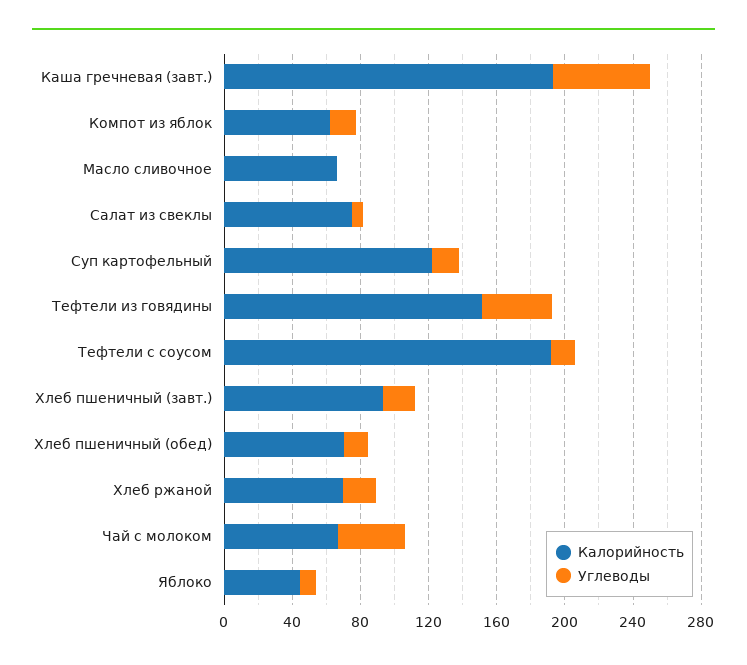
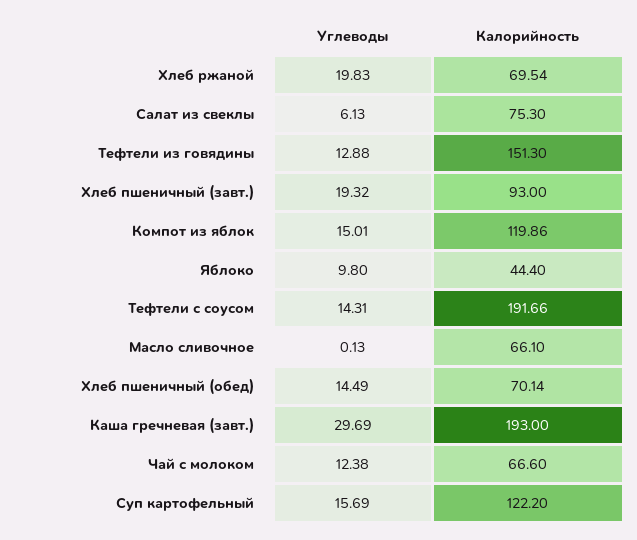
Углеводы, Каша гречневая (завт.): 60 -> 29.69
Калорийность, Компот из яблок: 60 -> 119.86
Углеводы, Тефтели из говядины: 40 -> 12.88
Углеводы, Чай с молоком: 40 -> 12.38

